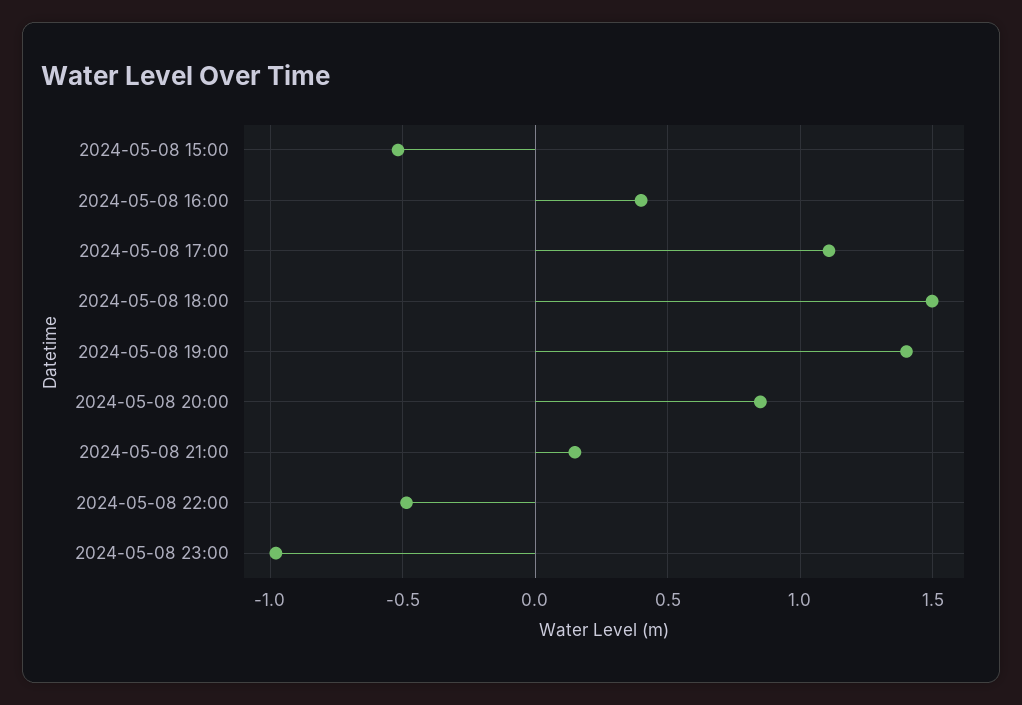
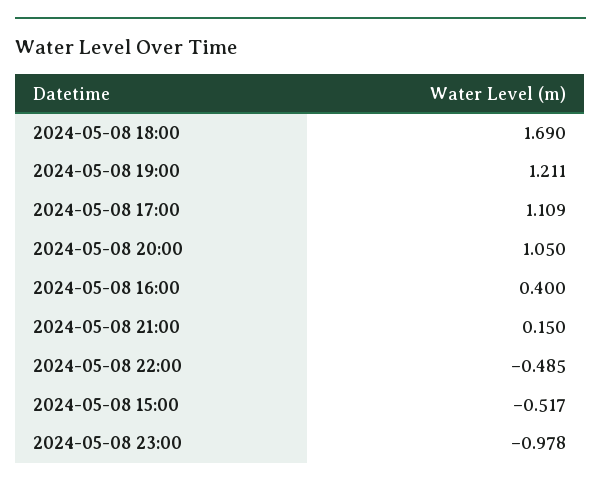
2024-05-08 18:00: 1.5 -> 1.69
2024-05-08 19:00: 1.4 -> 1.211
2024-05-08 20:00: 0.85 -> 1.05

